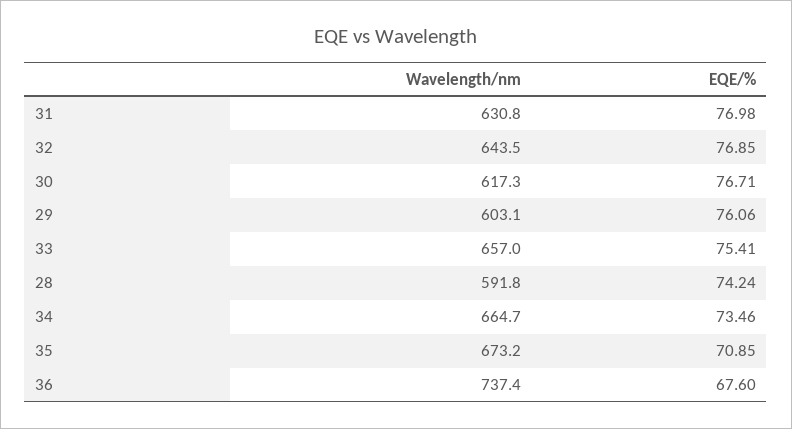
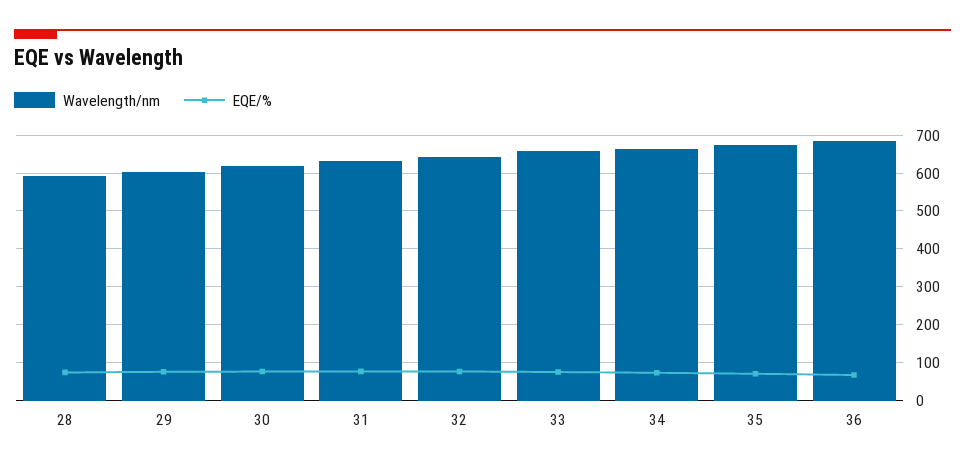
Wavelength/nm, 36: 737.4 -> 680

